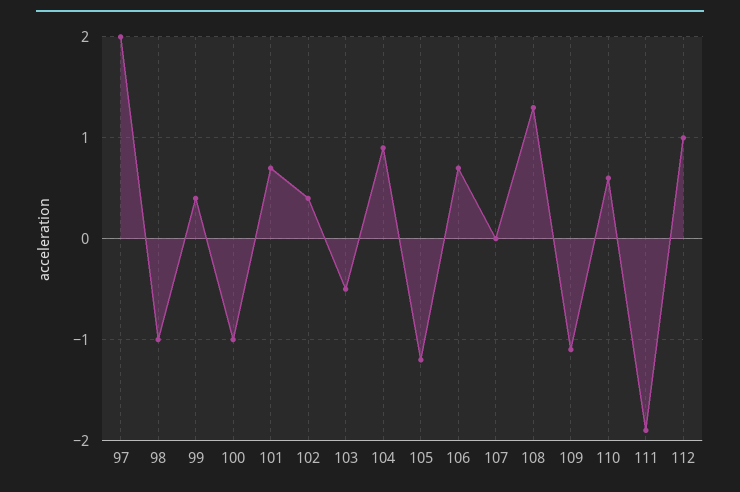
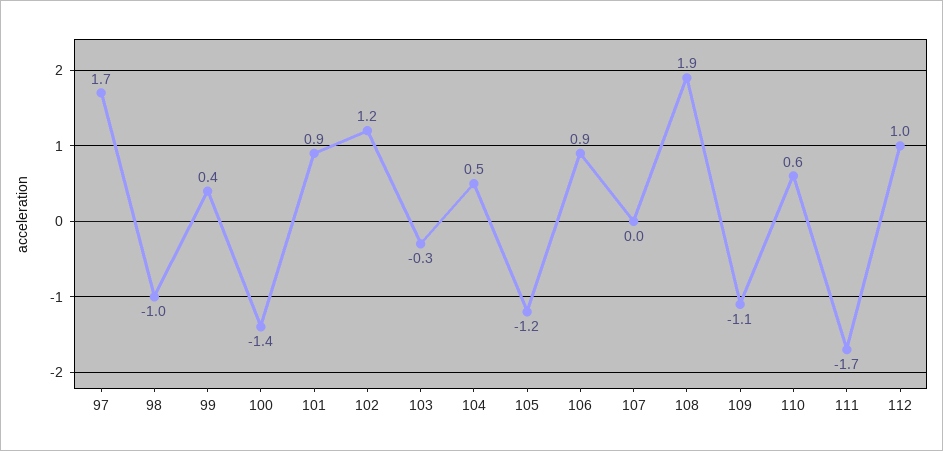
97: 2 -> 1.7
100: -1 -> -1.4
101: 0.7 -> 0.9
102: 0.4 -> 1.2
103: -0.5 -> -0.3
104: 0.9 -> 0.5
106: 0.7 -> 0.9
108: 1.3 -> 1.9
111: -1.9 -> -1.7

